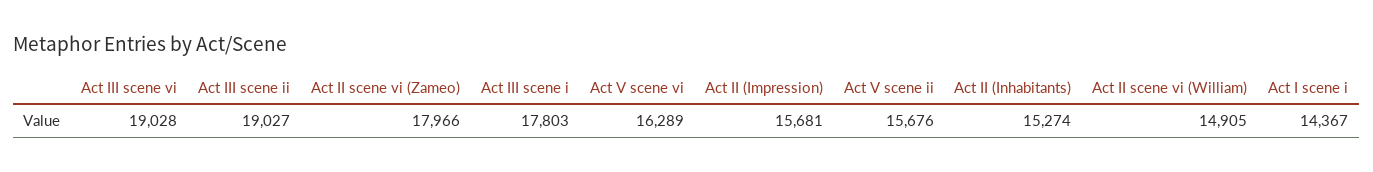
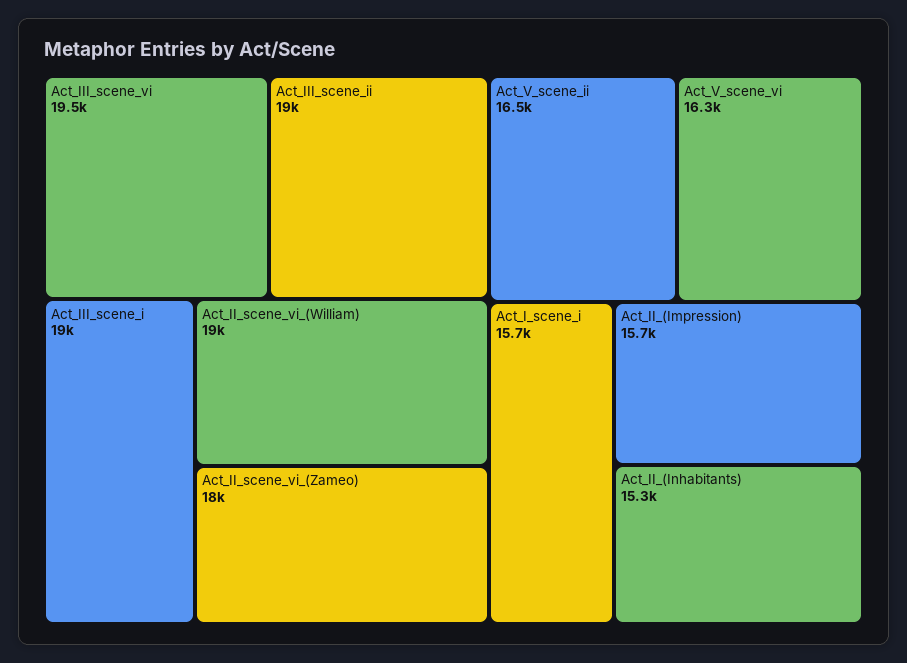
Act III scene vi: 19028 -> 19500
Act III scene i: 17803 -> 19000
Act V scene ii: 15676 -> 16500
Act II scene vi (William): 14905 -> 19000
Act I scene i: 14367 -> 15700

